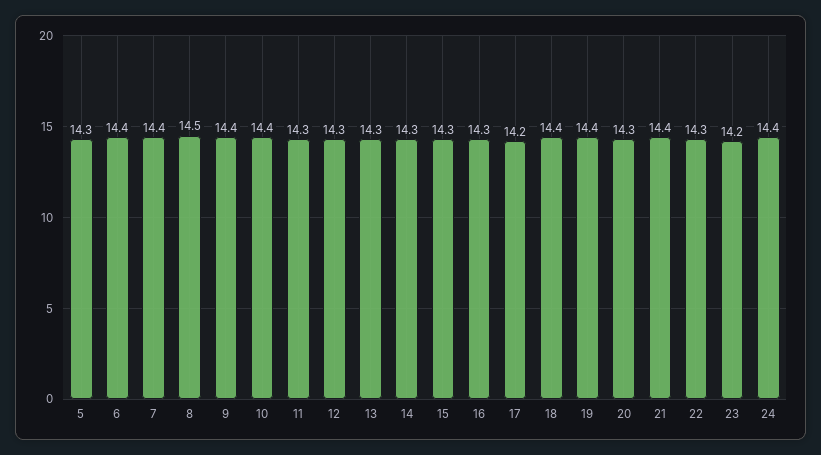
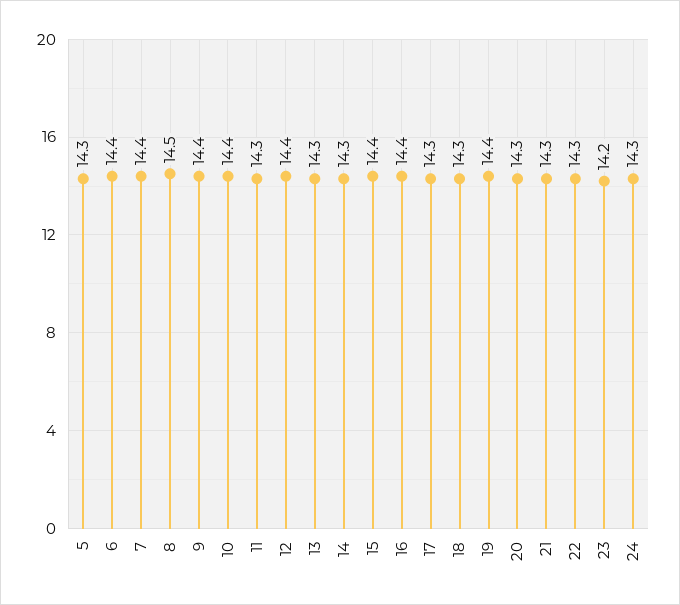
12: 14.3 -> 14.4
15: 14.3 -> 14.4
16: 14.3 -> 14.4
17: 14.2 -> 14.3
18: 14.4 -> 14.3
21: 14.4 -> 14.3
24: 14.4 -> 14.3

